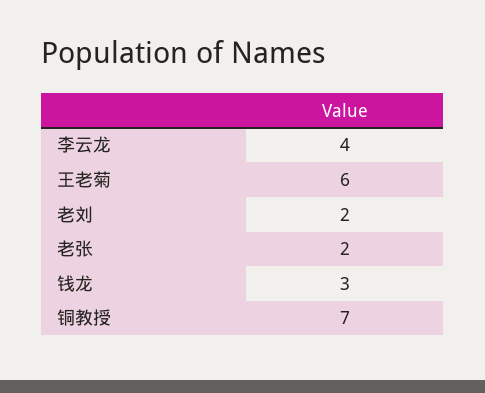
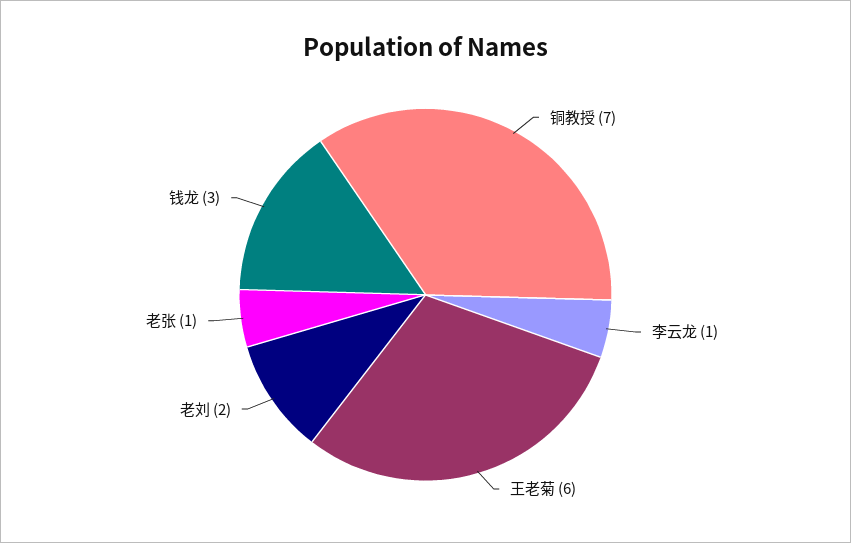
李云龙: 4 -> 1
老张: 2 -> 1

